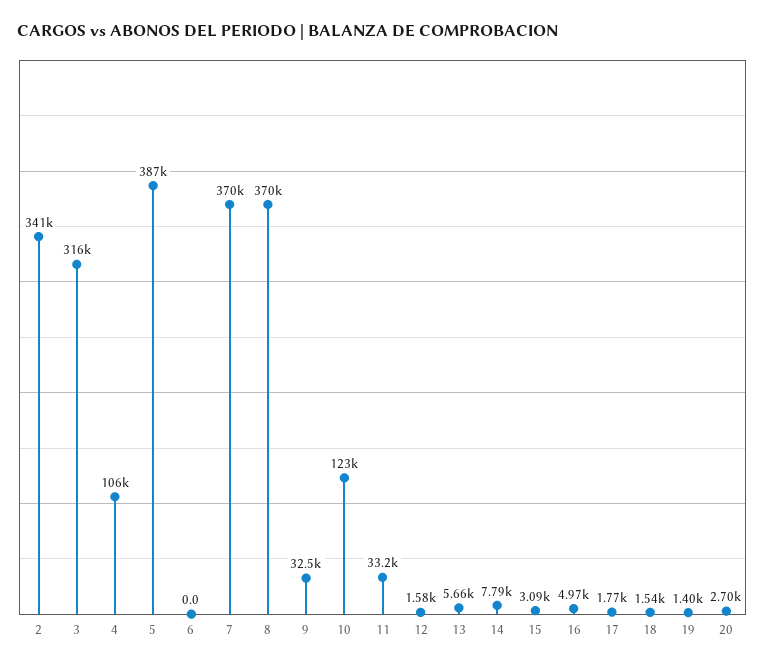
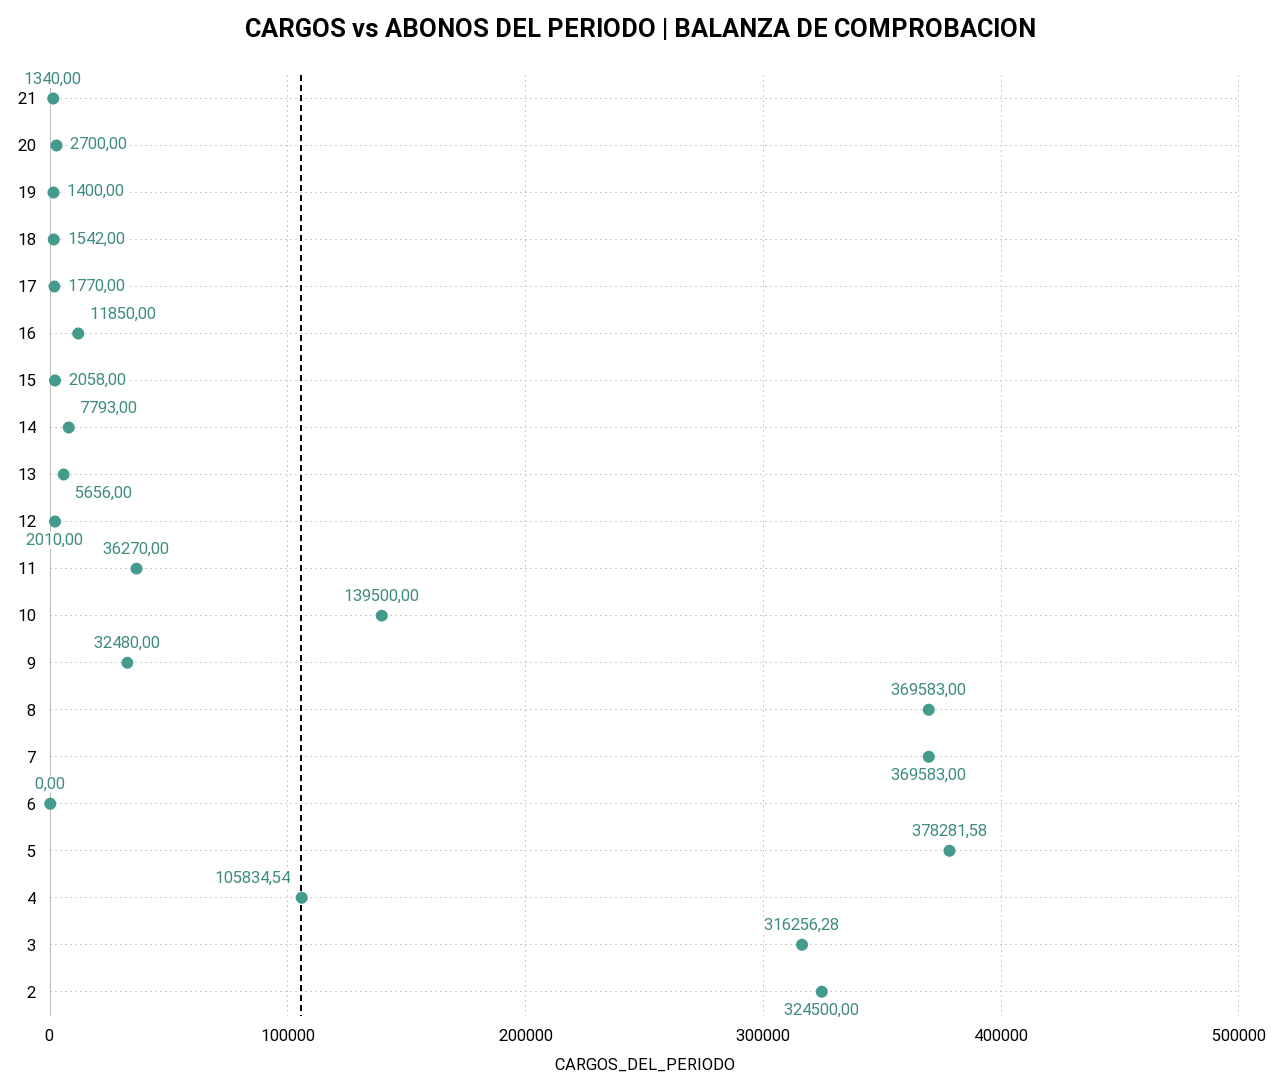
2: 341000 -> 324500
5: 387000 -> 378281.58
10: 123000 -> 139500
11: 33200 -> 36270
12: 1580 -> 2010
15: 3090 -> 2058
16: 4970 -> 11850
21: none -> 1340

